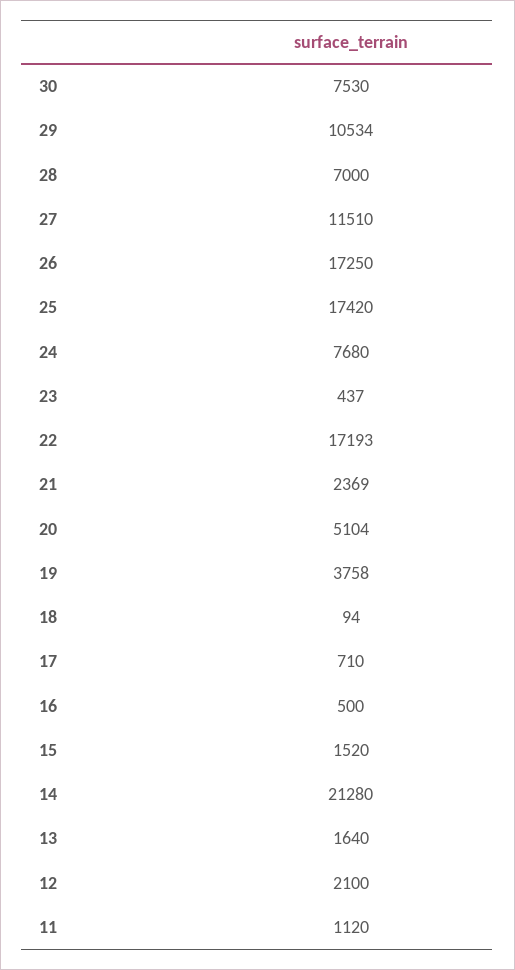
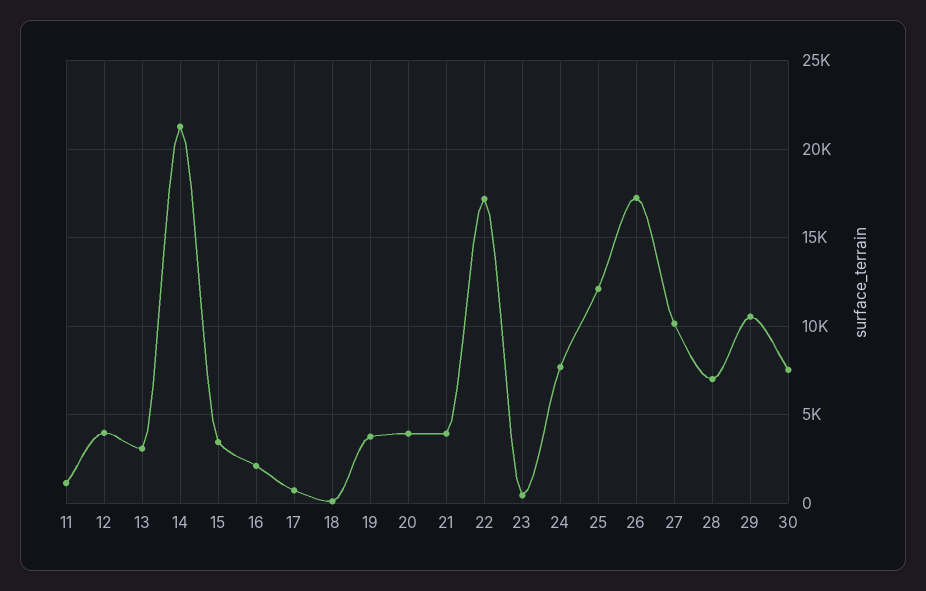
27: 11510 -> 10000
25: 17420 -> 12000
21: 2369 -> 4000
20: 5104 -> 4000
16: 500 -> 2000
15: 1520 -> 3500
13: 1640 -> 3000
12: 2100 -> 4000

